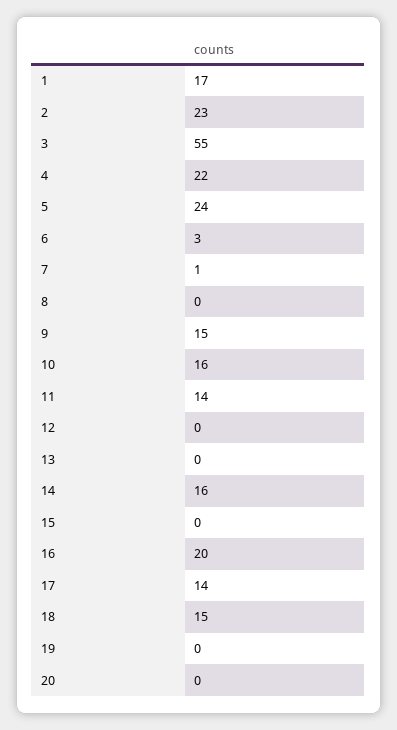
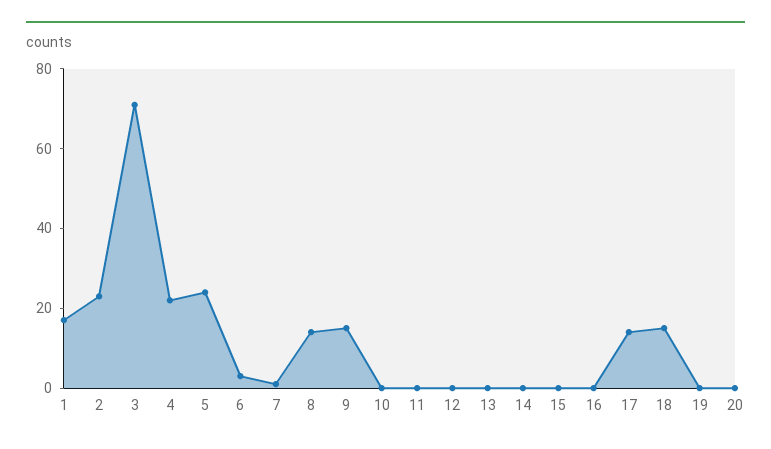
3: 55 -> 70
8: 0 -> 15
10: 16 -> 0
11: 14 -> 0
14: 16 -> 0
16: 20 -> 0

